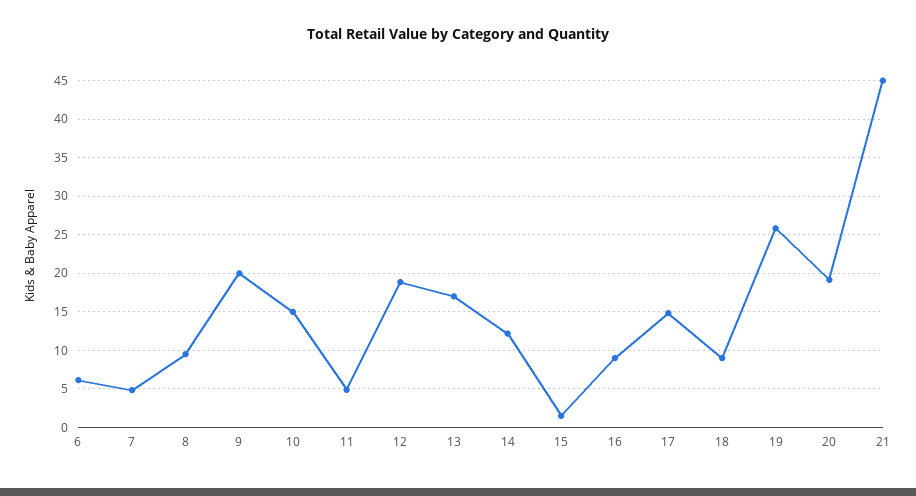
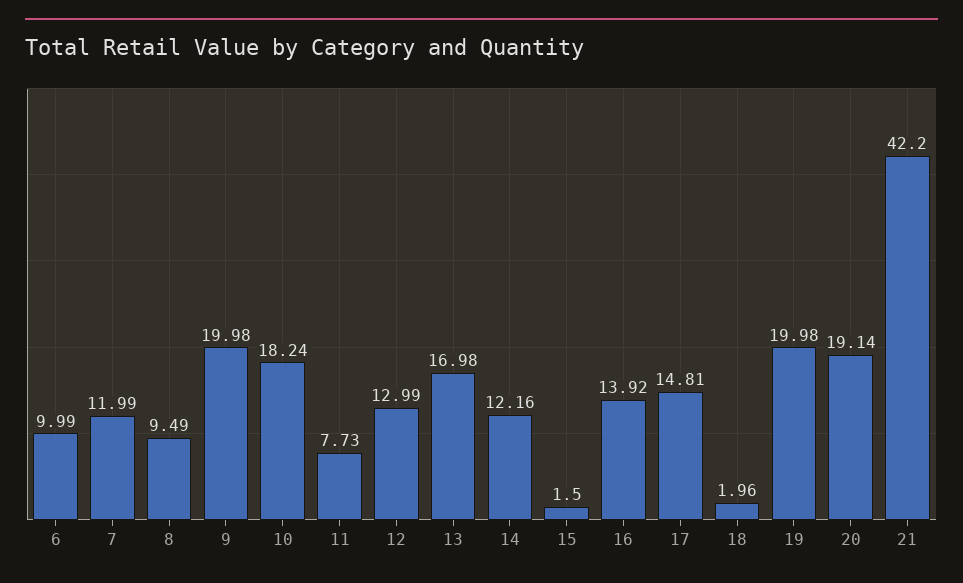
6: 6 -> 9.99
7: 5 -> 11.99
10: 15 -> 18.24
11: 5 -> 7.73
12: 19 -> 12.99
16: 9 -> 13.92
18: 9 -> 1.96
19: 26 -> 19.98
21: 45 -> 42.2

